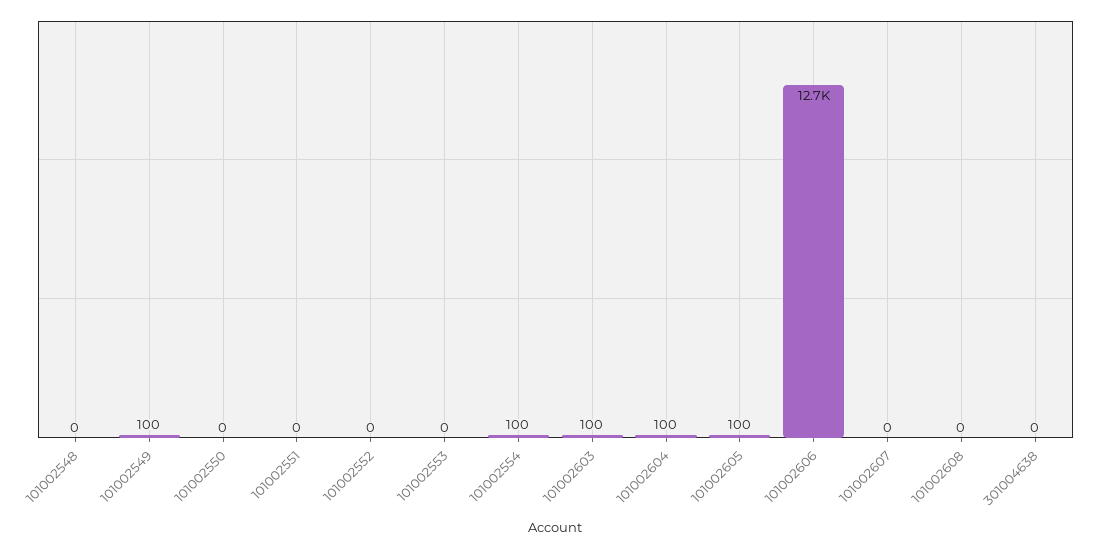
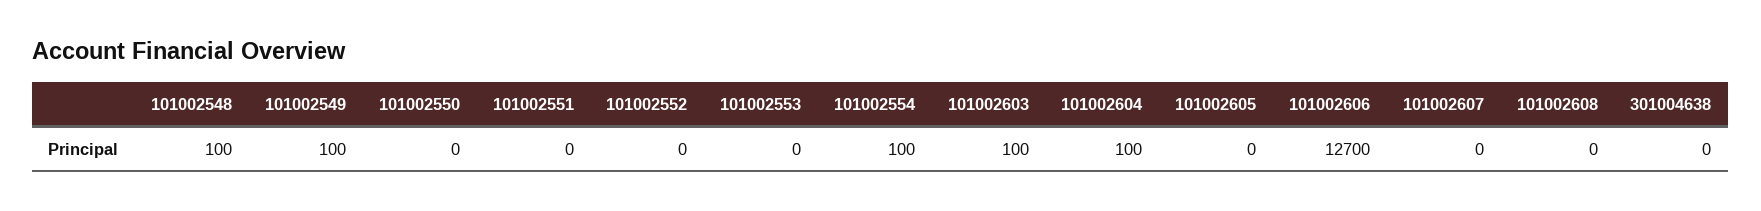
101002548: 0 -> 100
101002605: 100 -> 0

